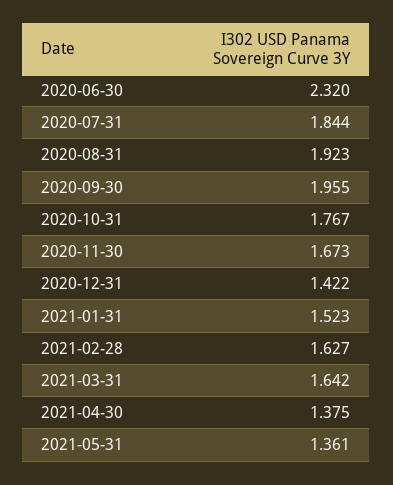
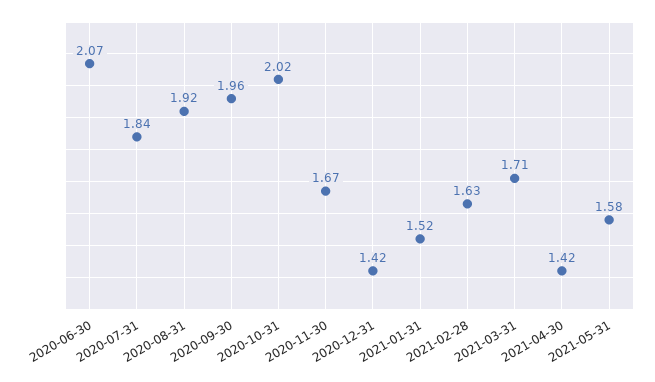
2020-06-30: 2.32 -> 2.07
2020-10-31: 1.767 -> 2.02
2021-03-31: 1.642 -> 1.71
2021-04-30: 1.375 -> 1.42
2021-05-31: 1.361 -> 1.58

